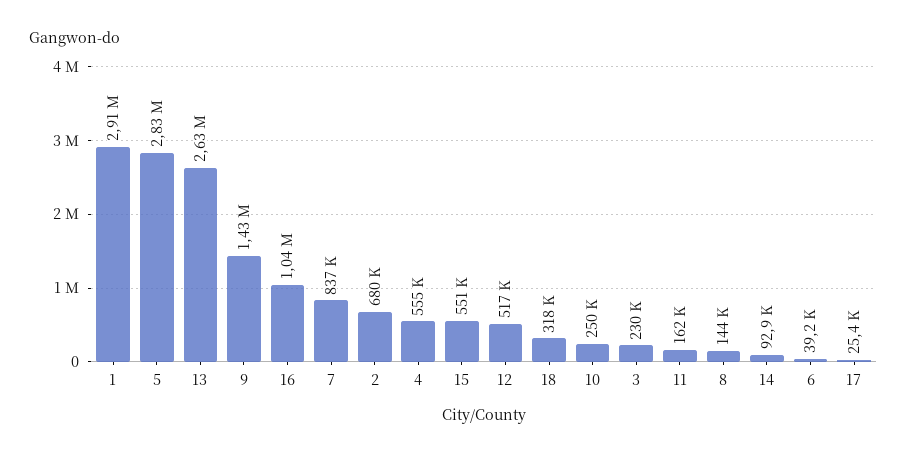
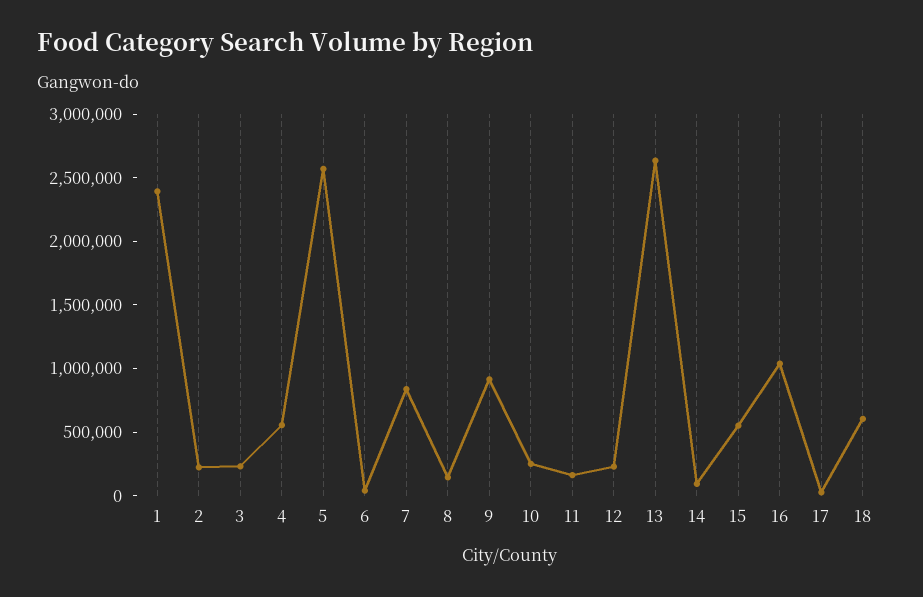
1: 2910000 -> 2400000
5: 2830000 -> 2600000
9: 1430000 -> 900000
2: 680000 -> 200000
12: 517000 -> 200000
18: 318000 -> 600000

